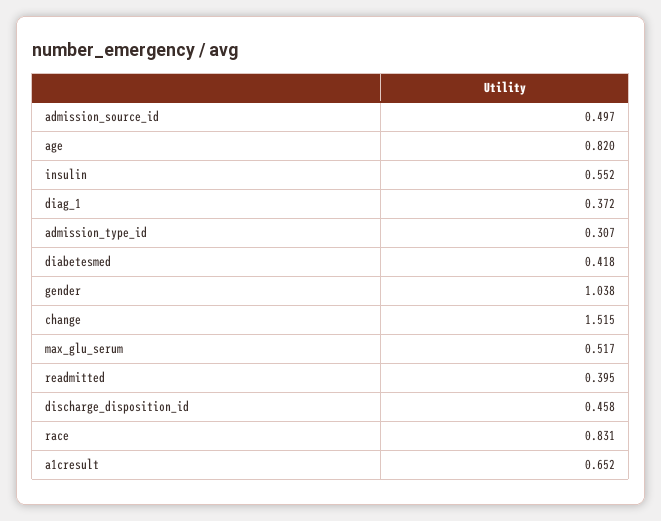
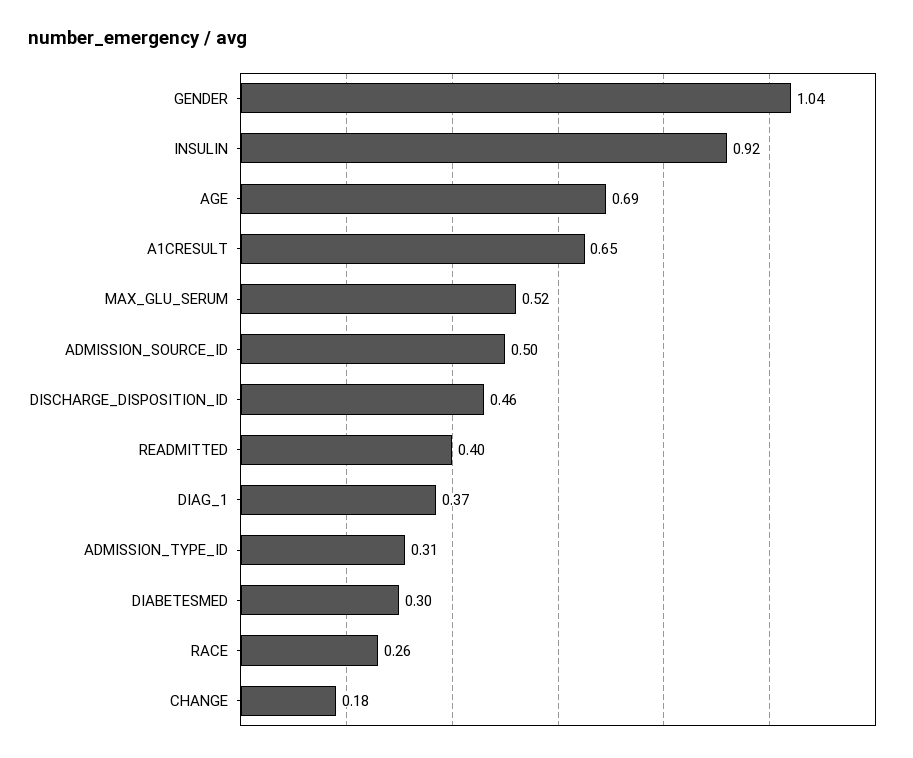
age: 0.82 -> 0.69
insulin: 0.552 -> 0.92
diabetesmed: 0.418 -> 0.3
change: 1.515 -> 0.18
race: 0.831 -> 0.26

